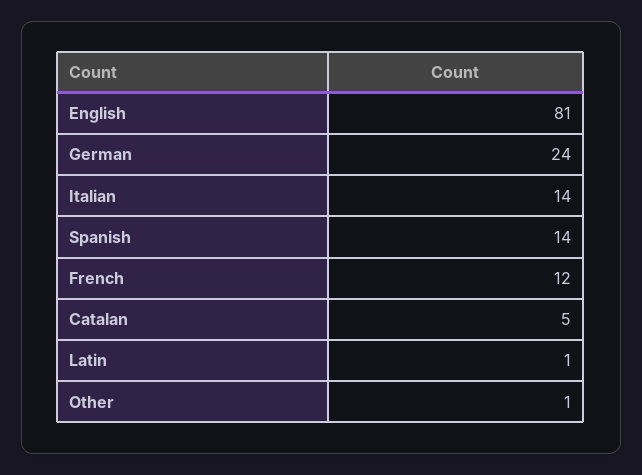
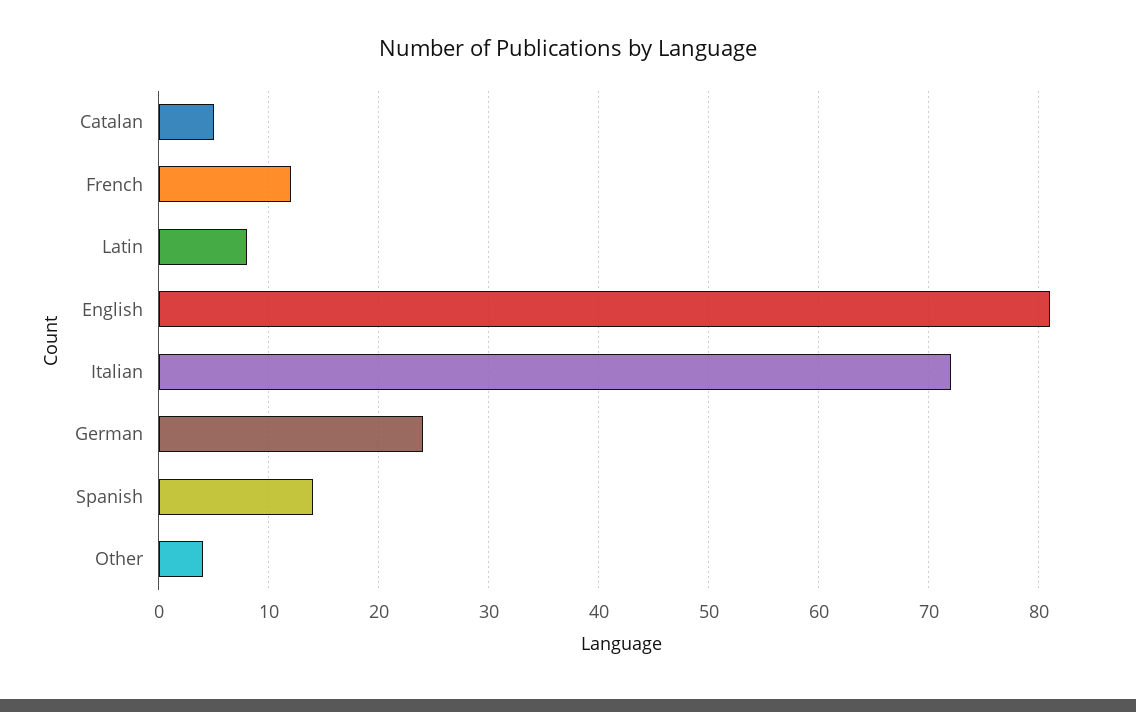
Italian: 14 -> 72
Latin: 1 -> 8
Other: 1 -> 4

